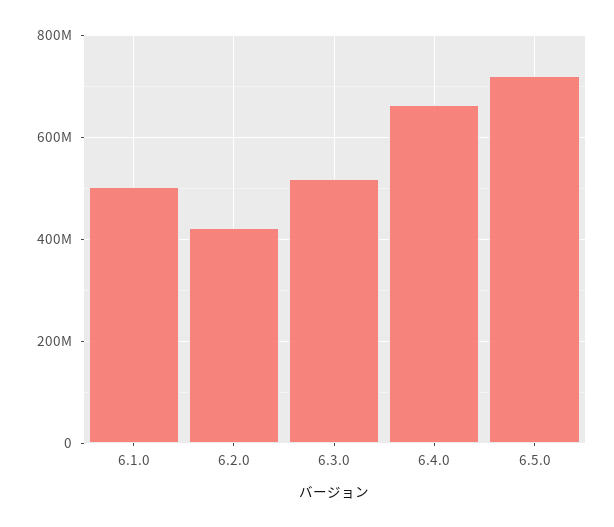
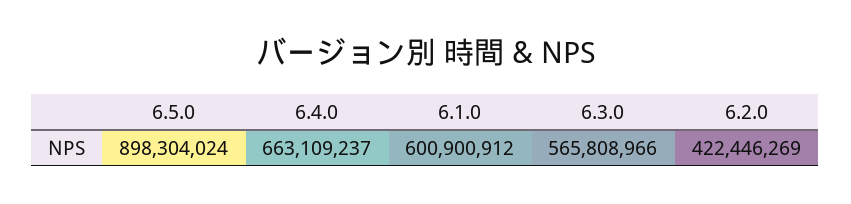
6.1.0: 500000000 -> 600900912
6.3.0: 520000000 -> 565808966
6.5.0: 720000000 -> 898304024

